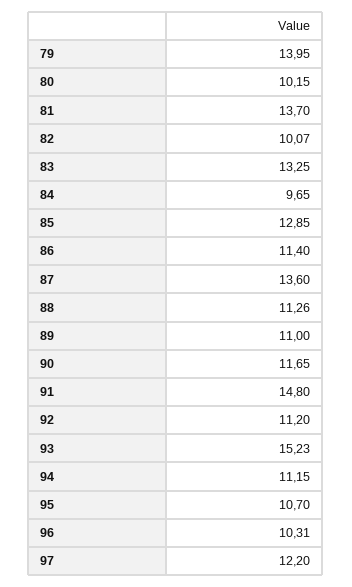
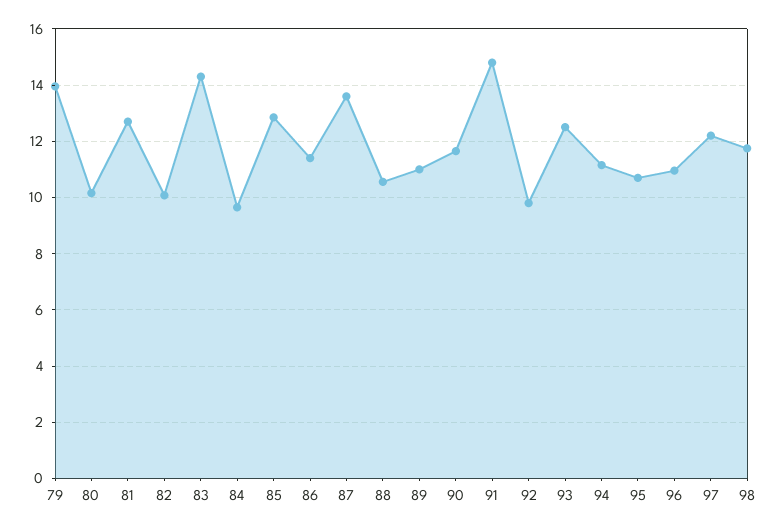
81: 13.7 -> 12.75
83: 13.25 -> 14.25
88: 11.26 -> 10.5
92: 11.2 -> 9.75
93: 15.23 -> 12.5
96: 10.31 -> 11
98: none -> 11.75

